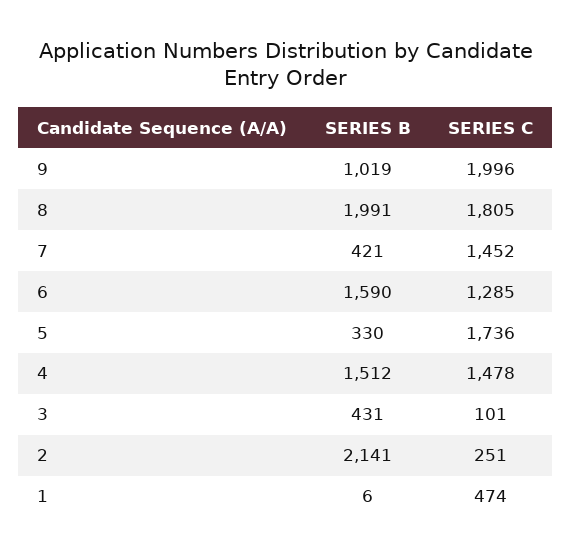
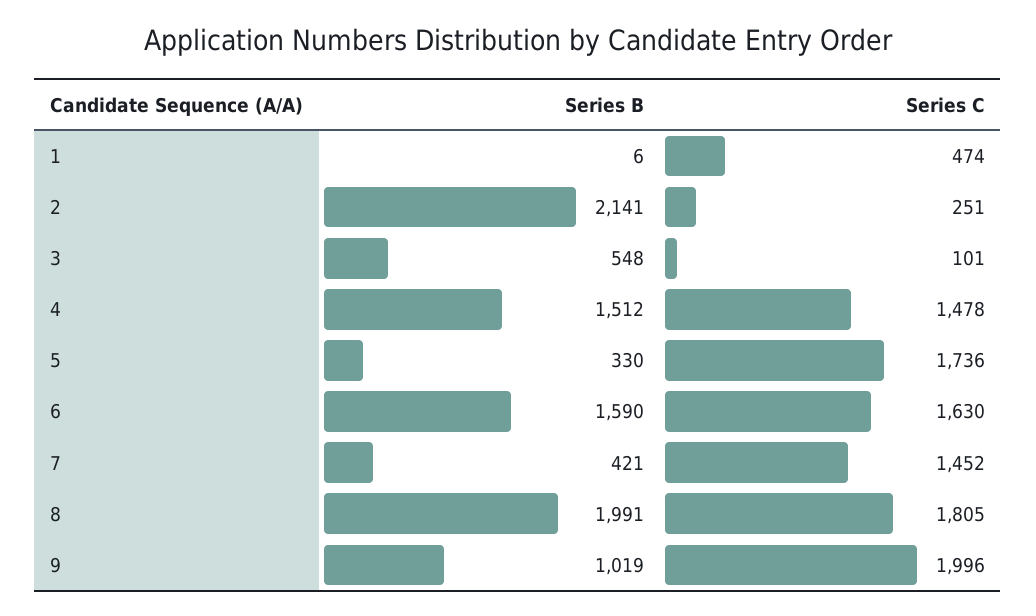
SERIES C, 6: 1285 -> 1630
SERIES B, 3: 431 -> 548

